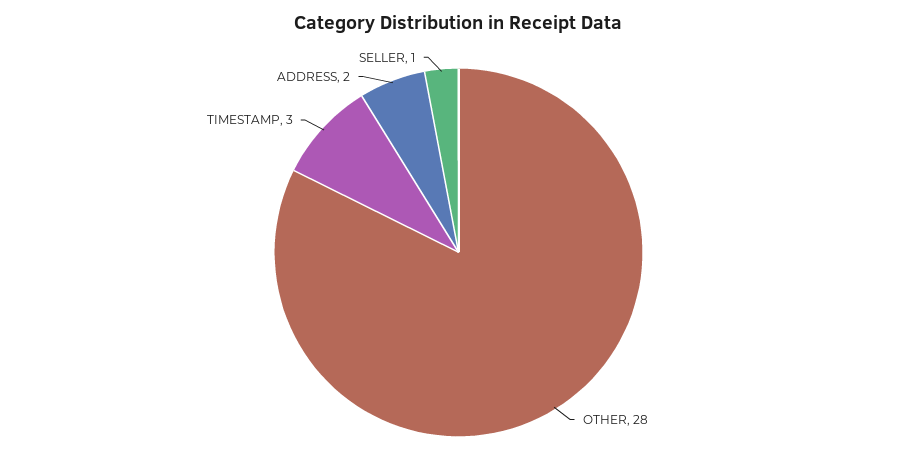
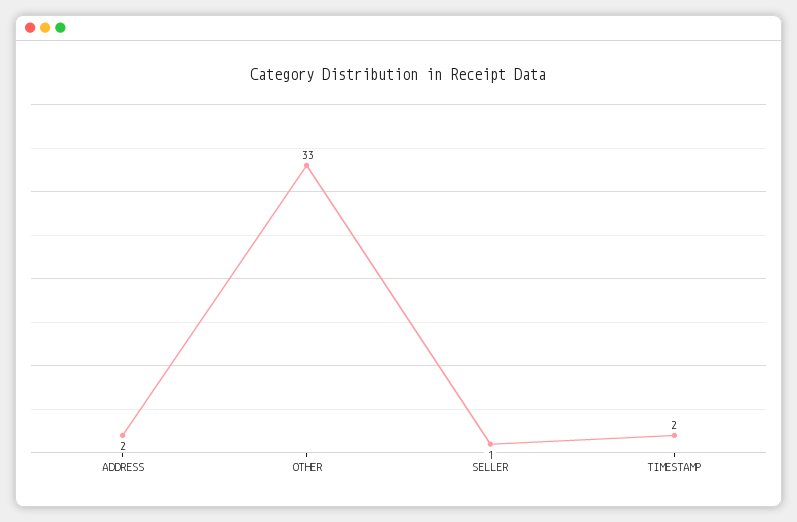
OTHER: 28 -> 33
TIMESTAMP: 3 -> 2

